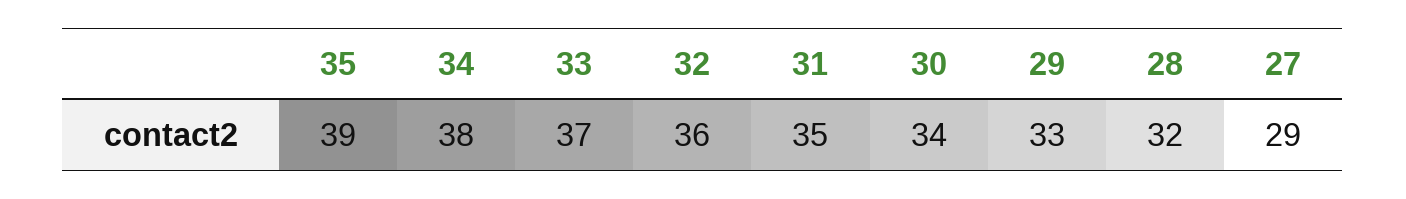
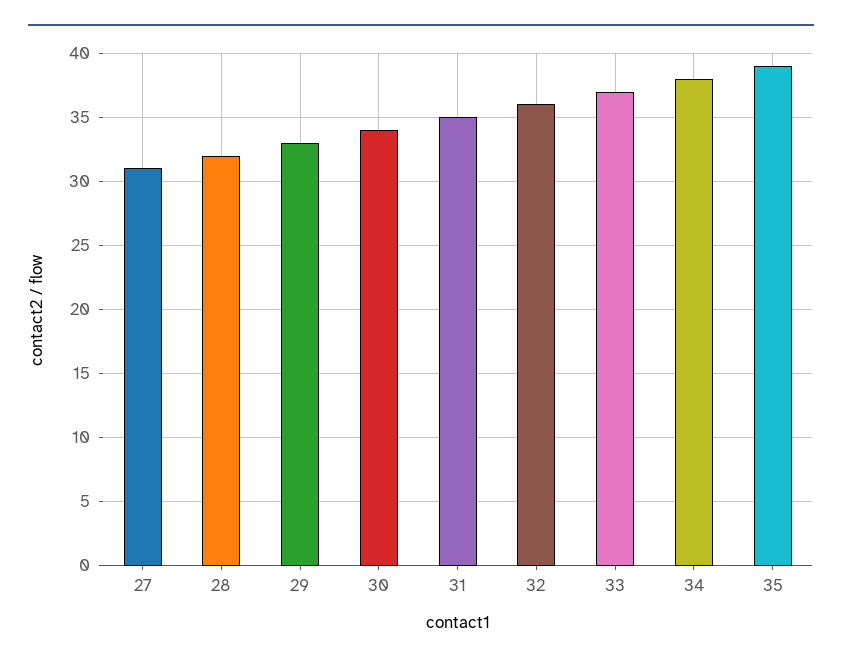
27: 29 -> 31

